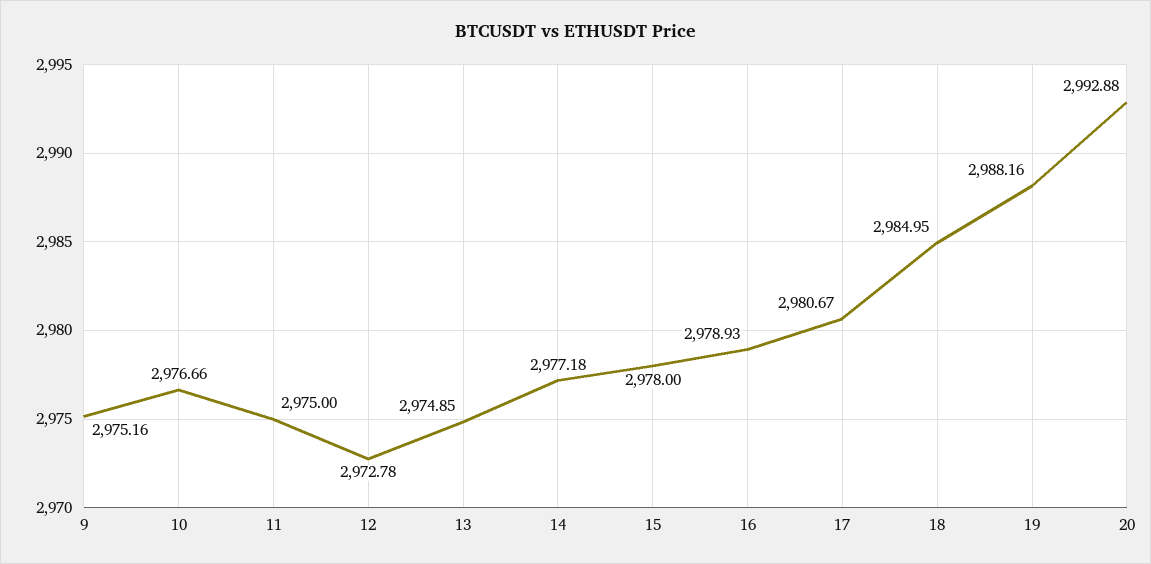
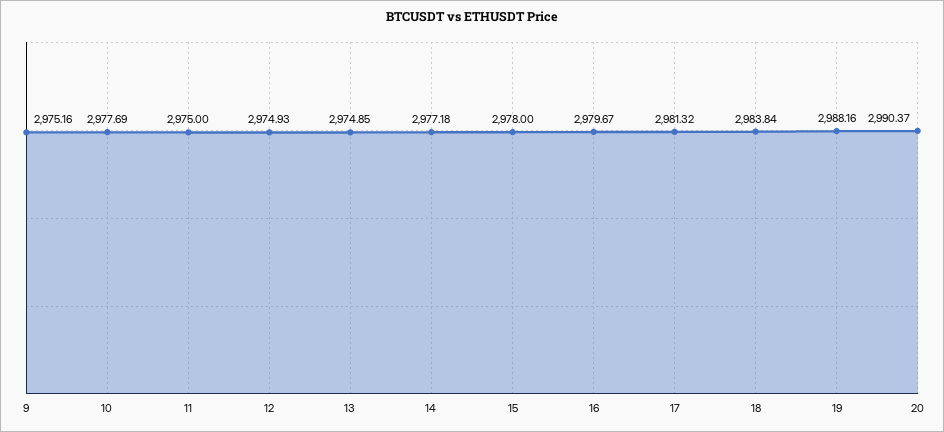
10: 2976.66 -> 2977.69
12: 2972.78 -> 2974.93
16: 2978.93 -> 2979.67
17: 2980.67 -> 2981.32
18: 2984.95 -> 2983.84
20: 2992.88 -> 2990.37

